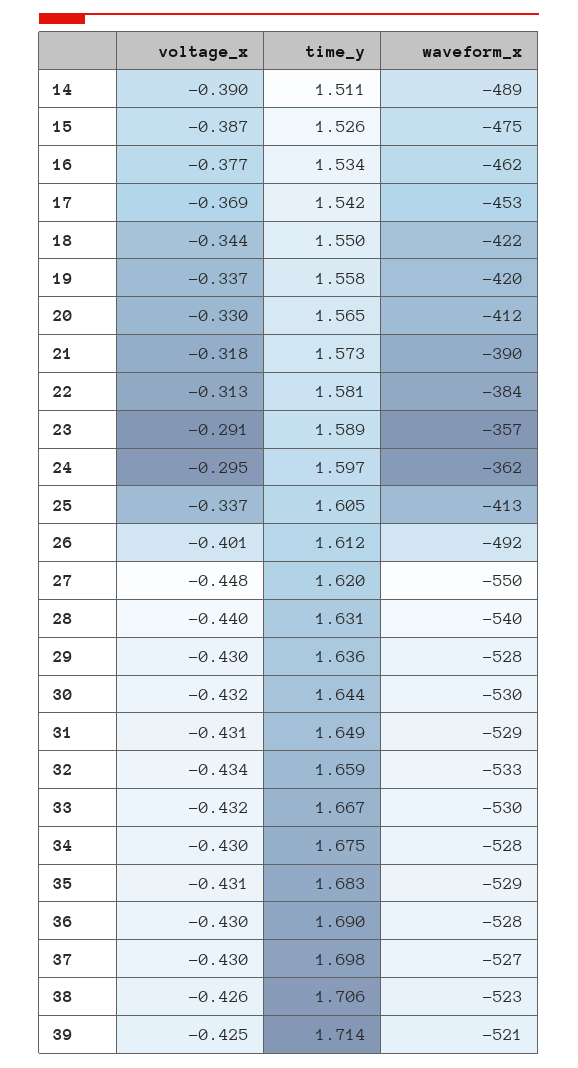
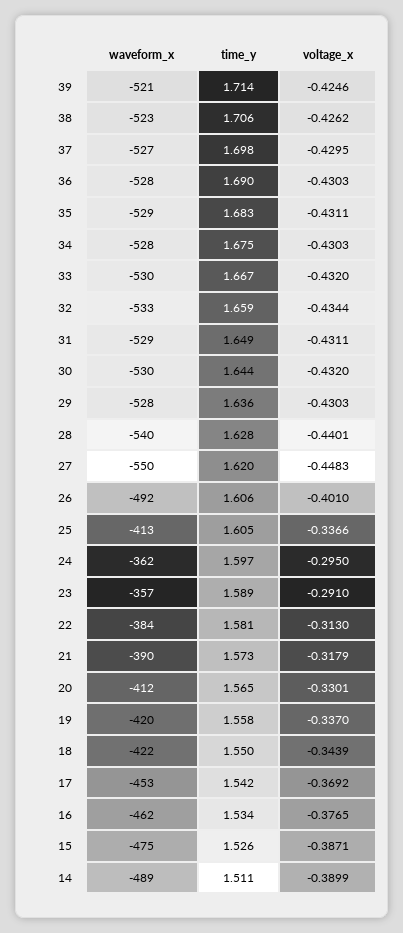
time_y, 26: 1.612 -> 1.606
time_y, 28: 1.631 -> 1.628

